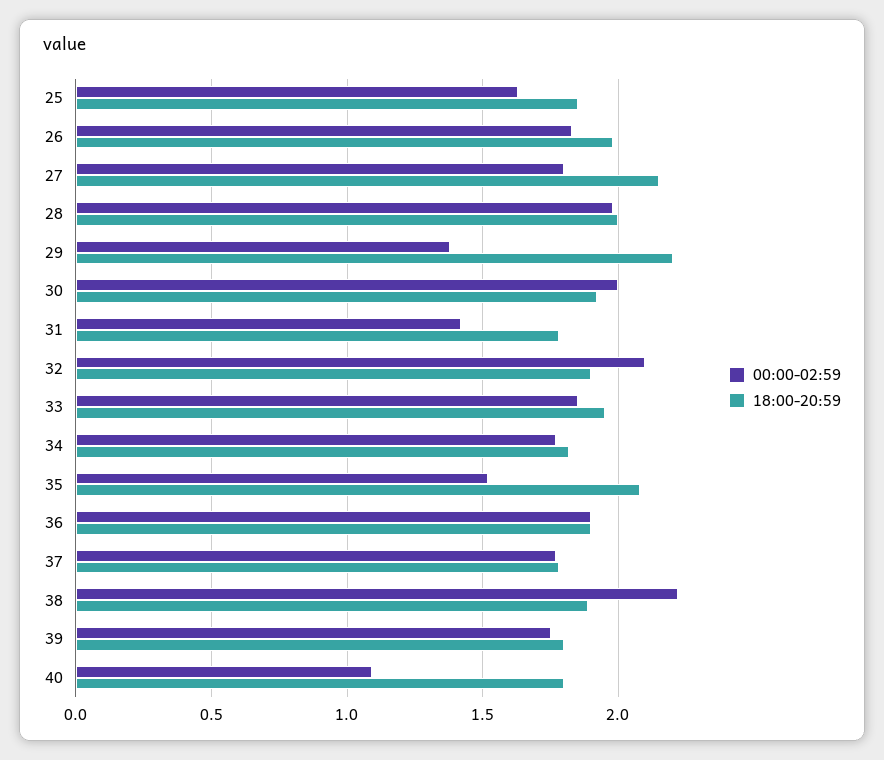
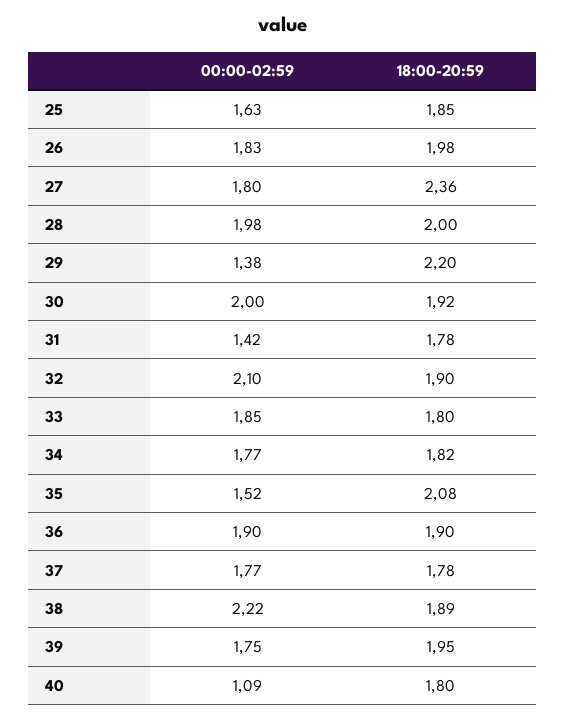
18:00-20:59, 27: 2.15 -> 2.36
18:00-20:59, 33: 1.95 -> 1.8
18:00-20:59, 39: 1.8 -> 1.95

